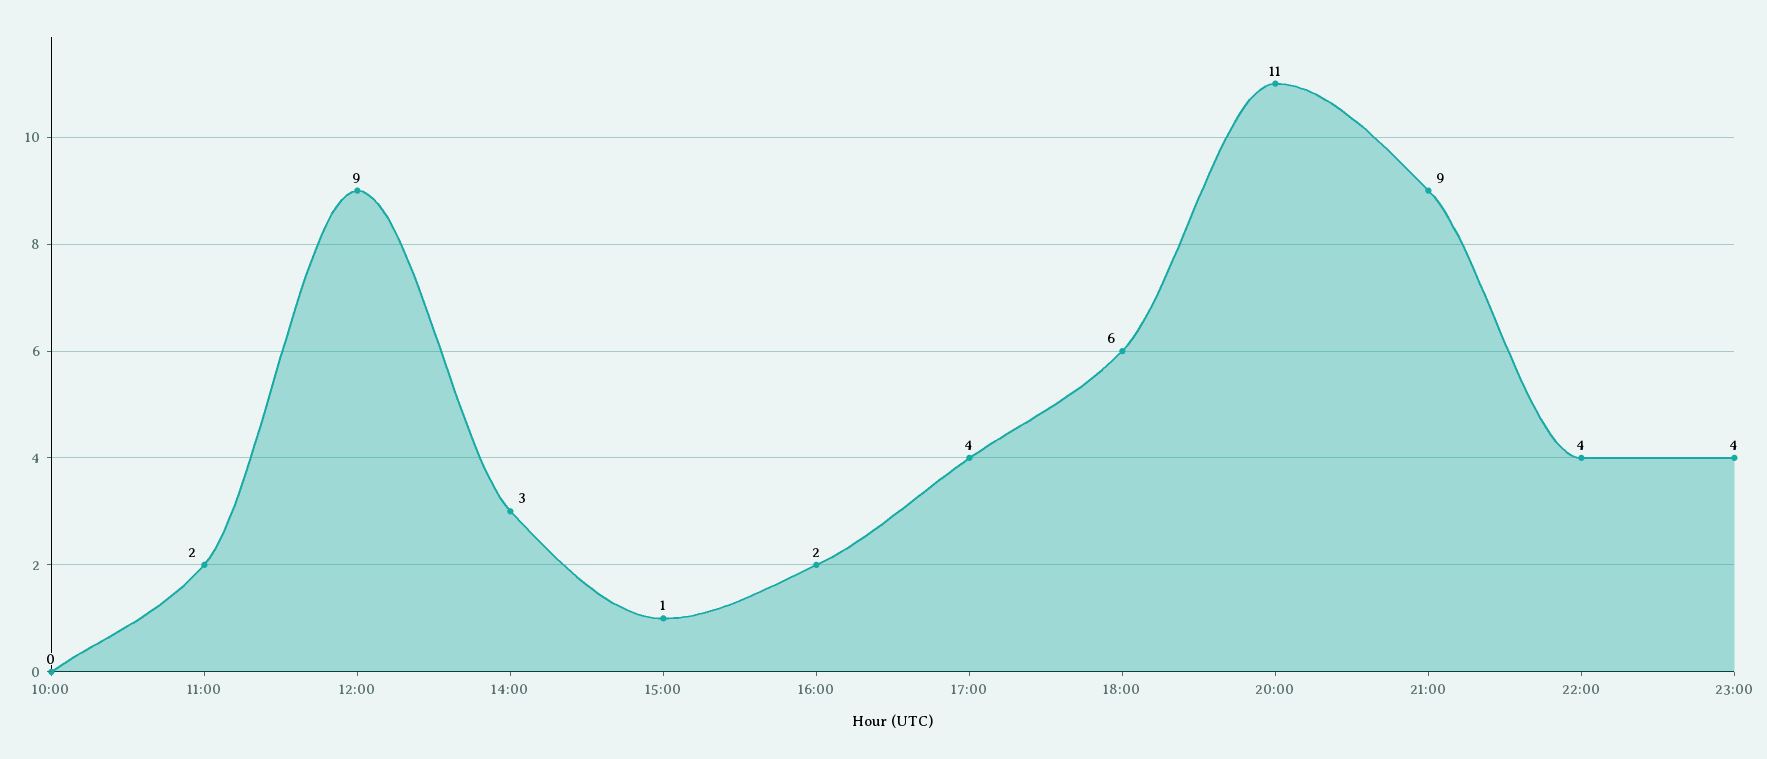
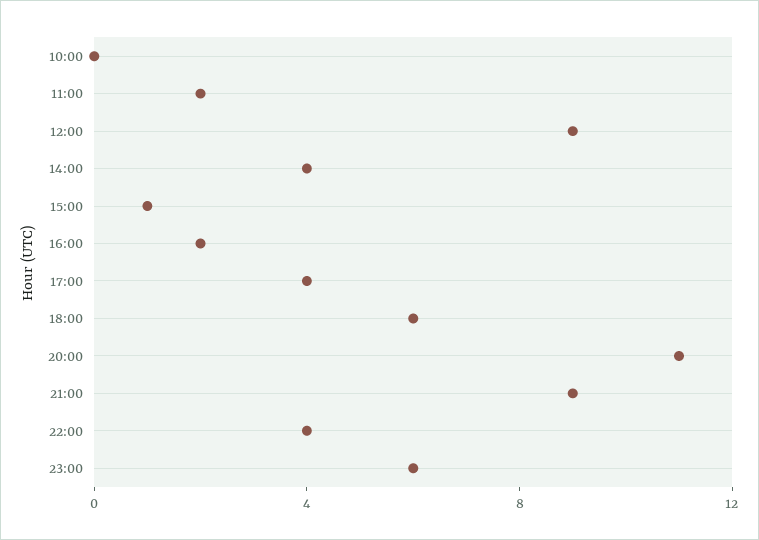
14:00: 3 -> 4
23:00: 4 -> 6

